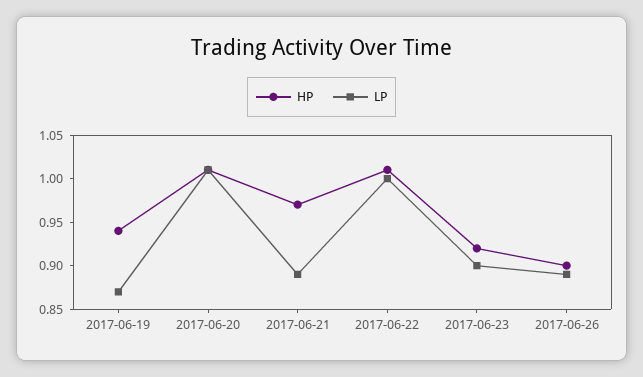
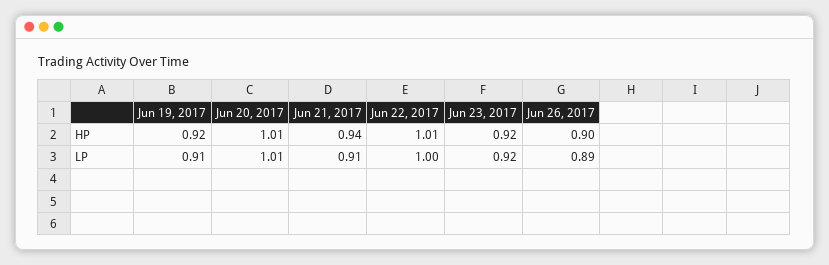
HP, 2017-06-19: 0.94 -> 0.92
LP, 2017-06-19: 0.87 -> 0.91
HP, 2017-06-21: 0.97 -> 0.94
LP, 2017-06-21: 0.89 -> 0.91
LP, 2017-06-23: 0.9 -> 0.92

